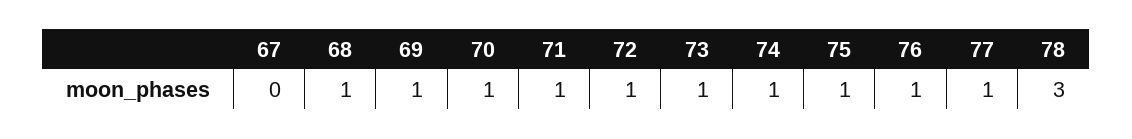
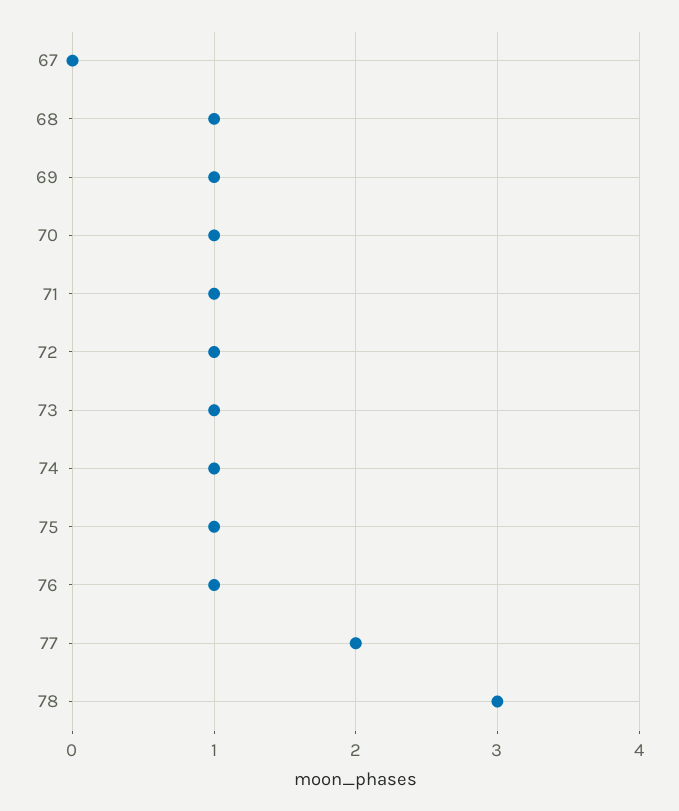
77: 1 -> 2

